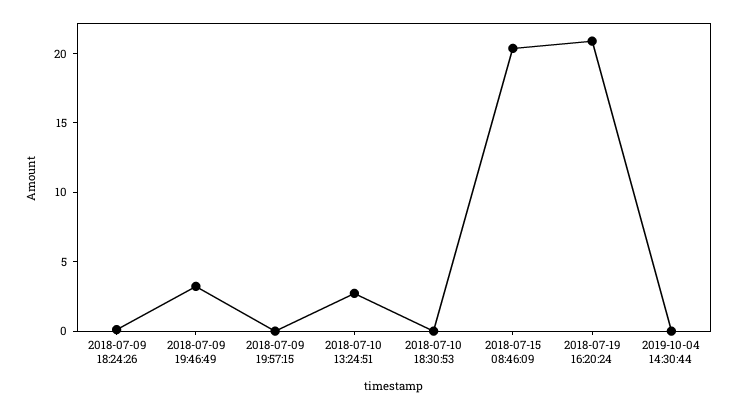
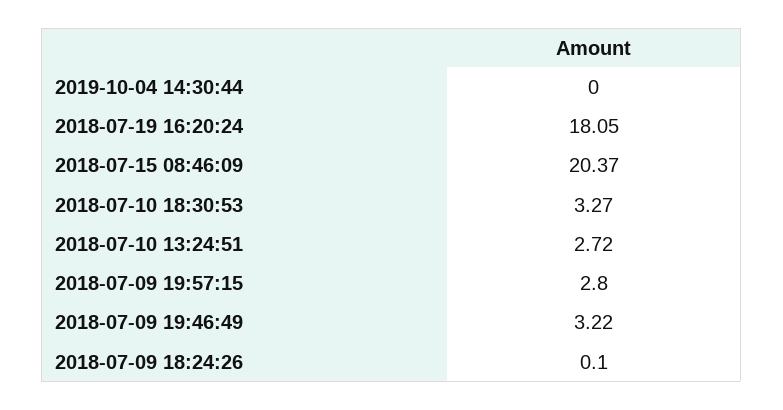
2018-07-09 19:57:15: 0 -> 2.8
2018-07-10 18:30:53: 0 -> 3.27
2018-07-19 16:20:24: 21 -> 18.05

